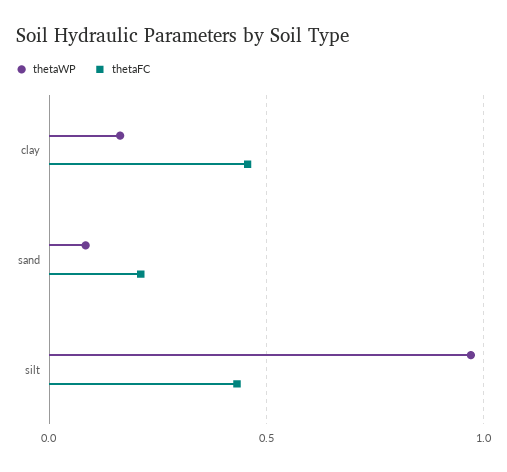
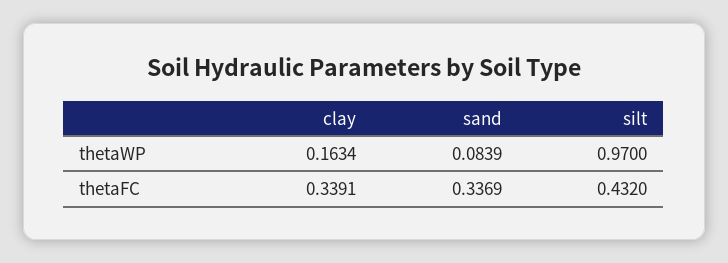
thetaFC, clay: 0.45 -> 0.3391
thetaFC, sand: 0.2 -> 0.3369

